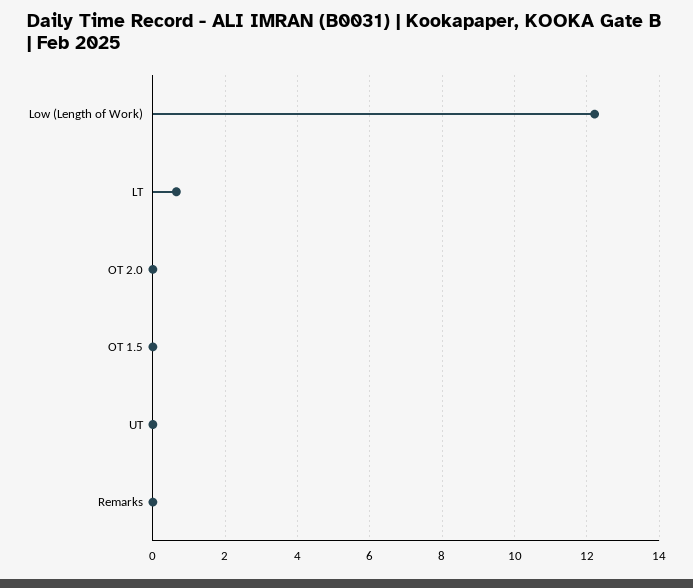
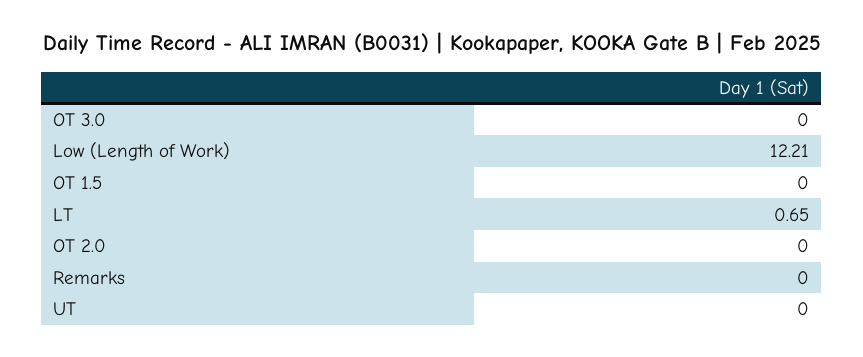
OT 3.0: none -> 0

